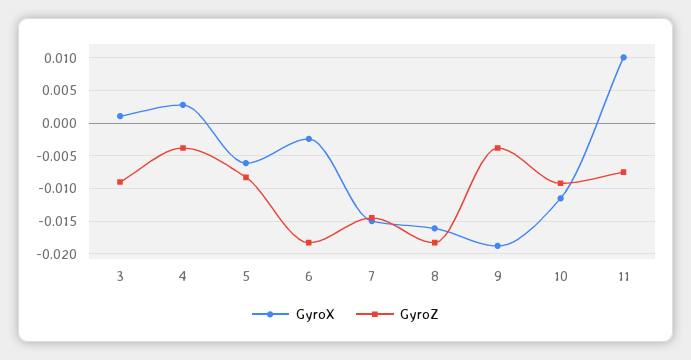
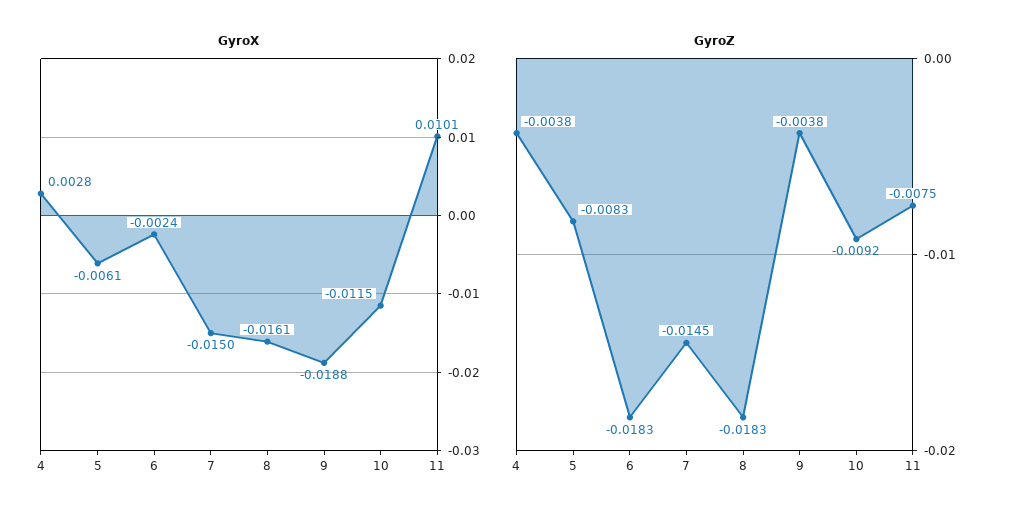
GyroX, 3: 0.001 -> none
GyroZ, 3: -0.009 -> none

